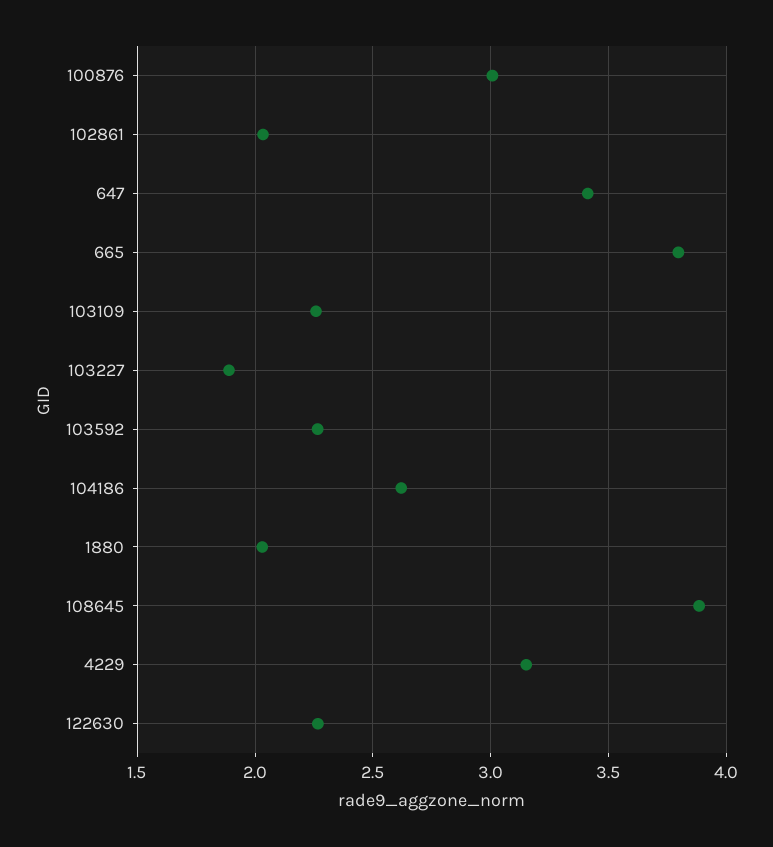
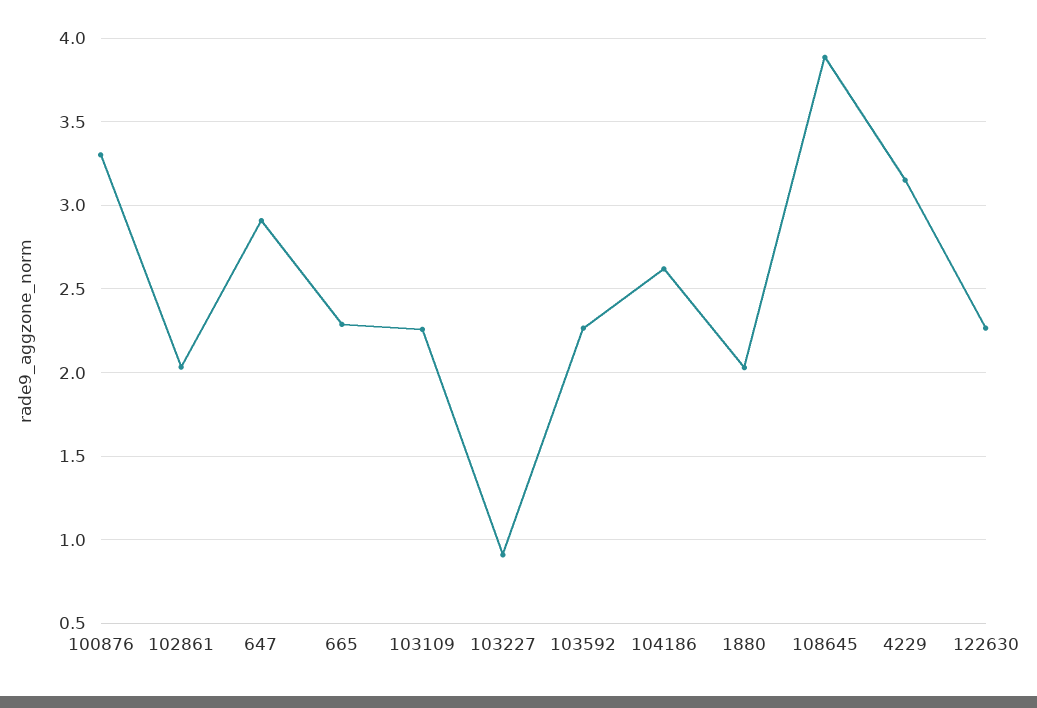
100876: 3 -> 3.3
647: 3.4 -> 2.9
665: 3.8 -> 2.3
103227: 1.9 -> 0.9

